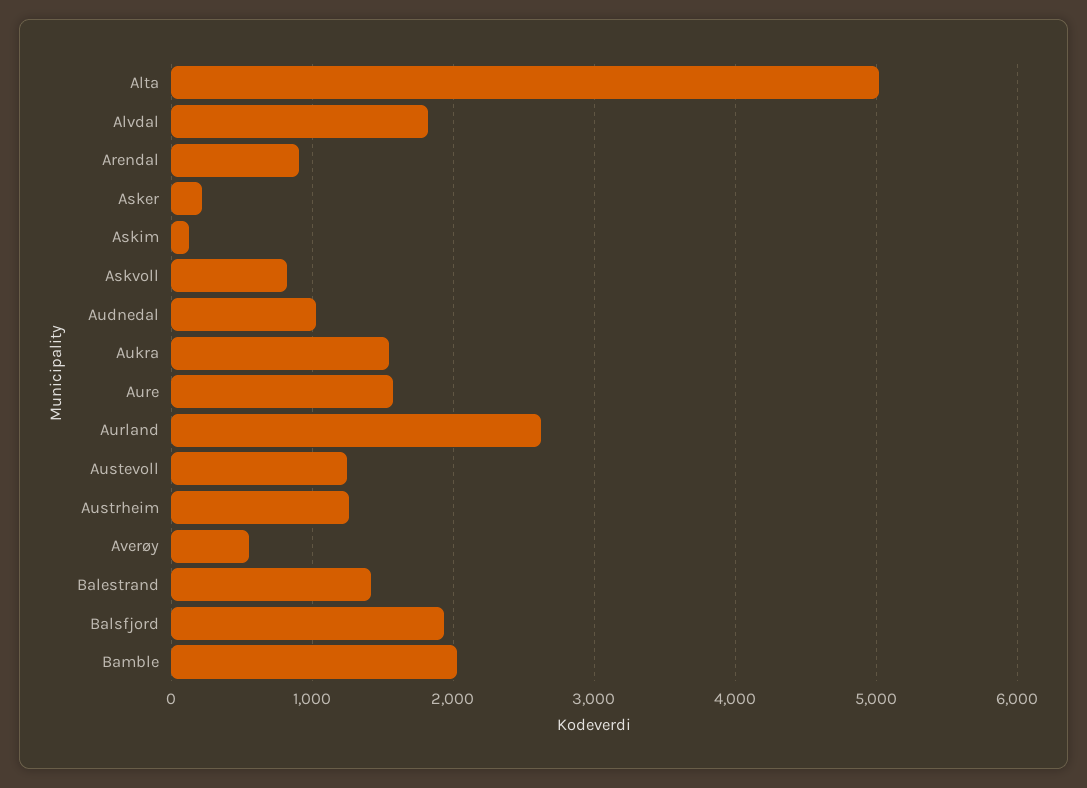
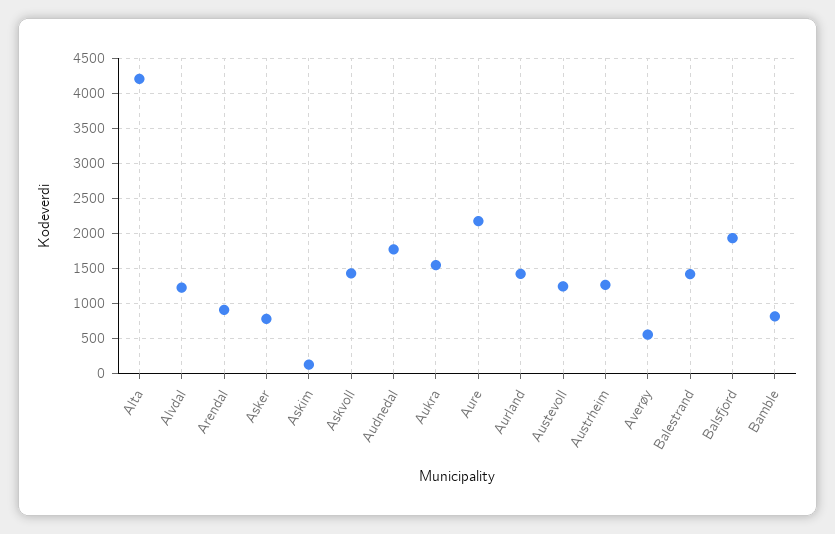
Alta: 5000 -> 4200
Alvdal: 1800 -> 1200
Asker: 200 -> 800
Askvoll: 800 -> 1400
Audnedal: 1000 -> 1800
Aure: 1600 -> 2200
Aurland: 2600 -> 1400
Bamble: 2000 -> 800

